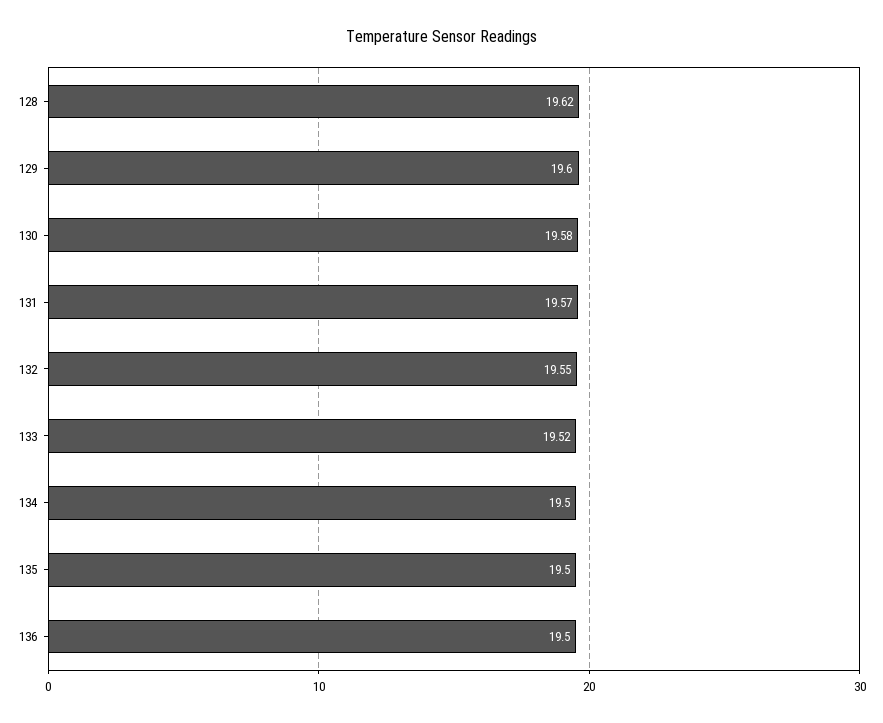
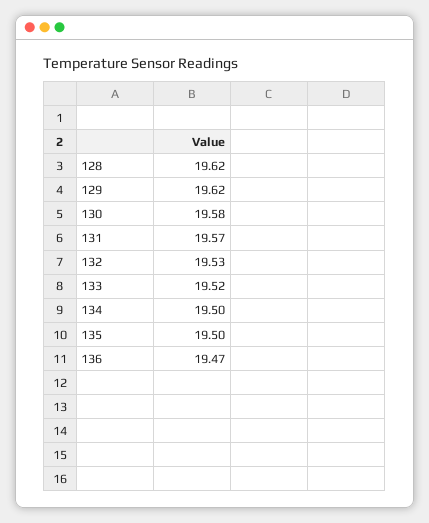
129: 19.6 -> 19.62
132: 19.55 -> 19.53
136: 19.5 -> 19.47

